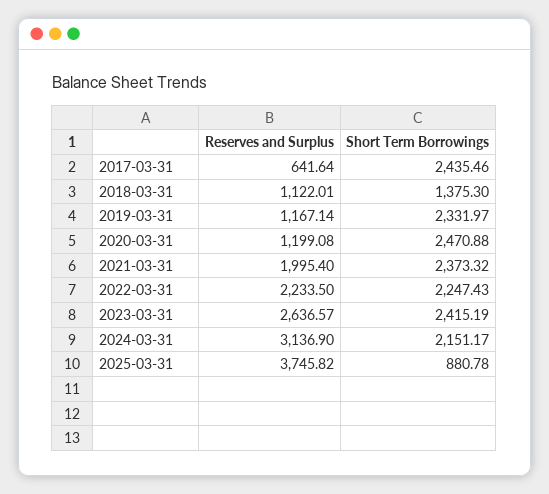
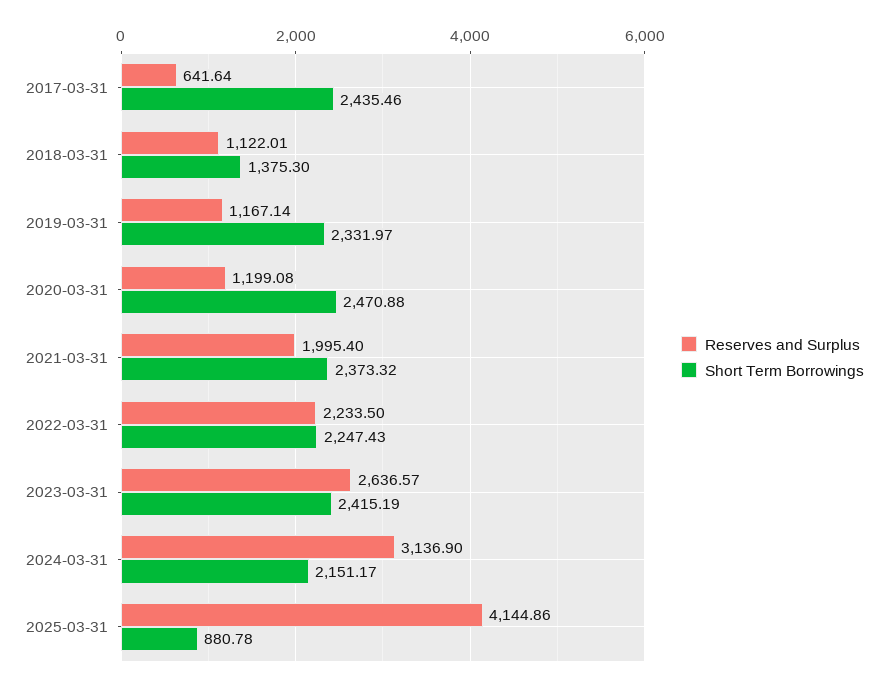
Reserves and Surplus, 2025-03-31: 3745.82 -> 4144.86

